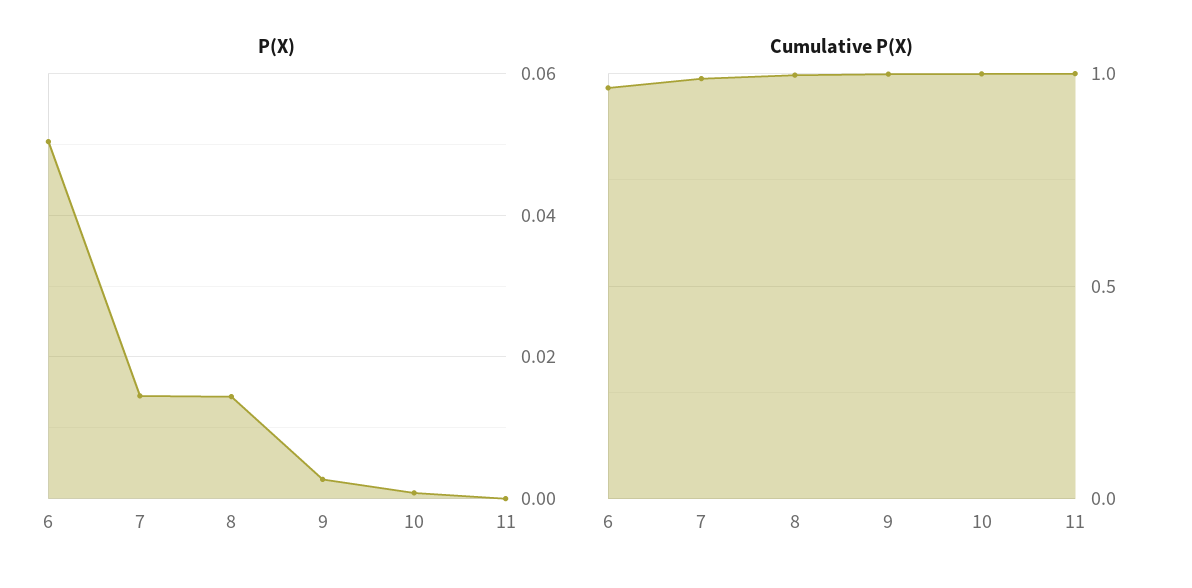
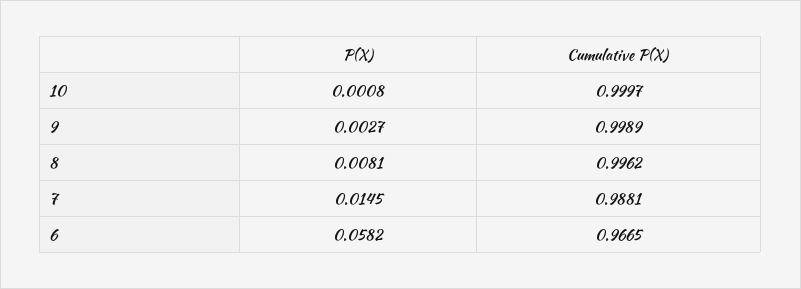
P(X), 6: 0.05 -> 0.0582
P(X), 8: 0.014 -> 0.0081
P(X), 11: 0 -> none
Cumulative P(X), 11: 1 -> none

